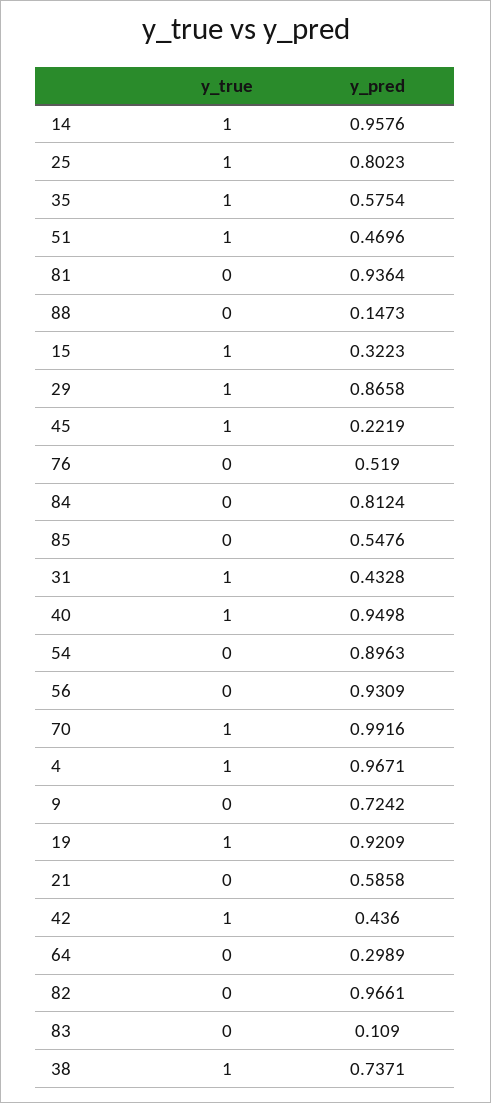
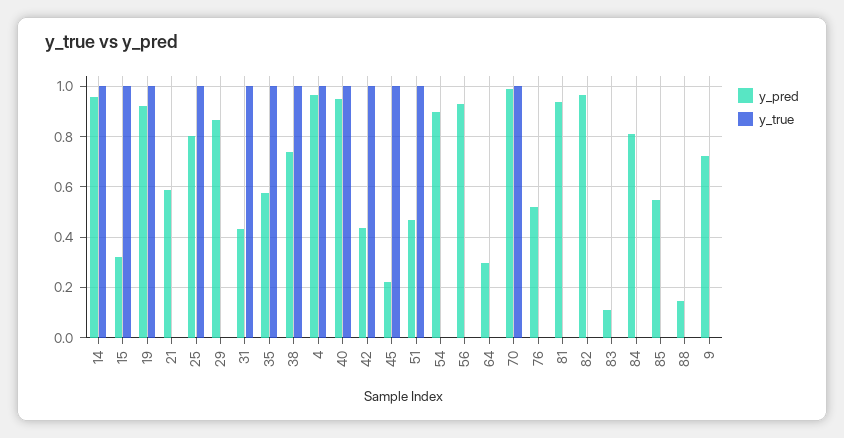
y_true, 29: 1 -> 0

